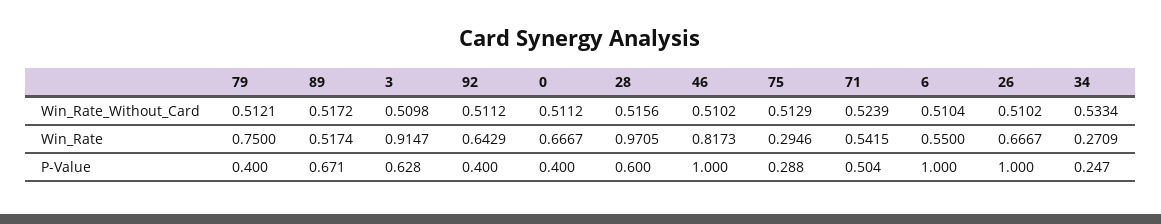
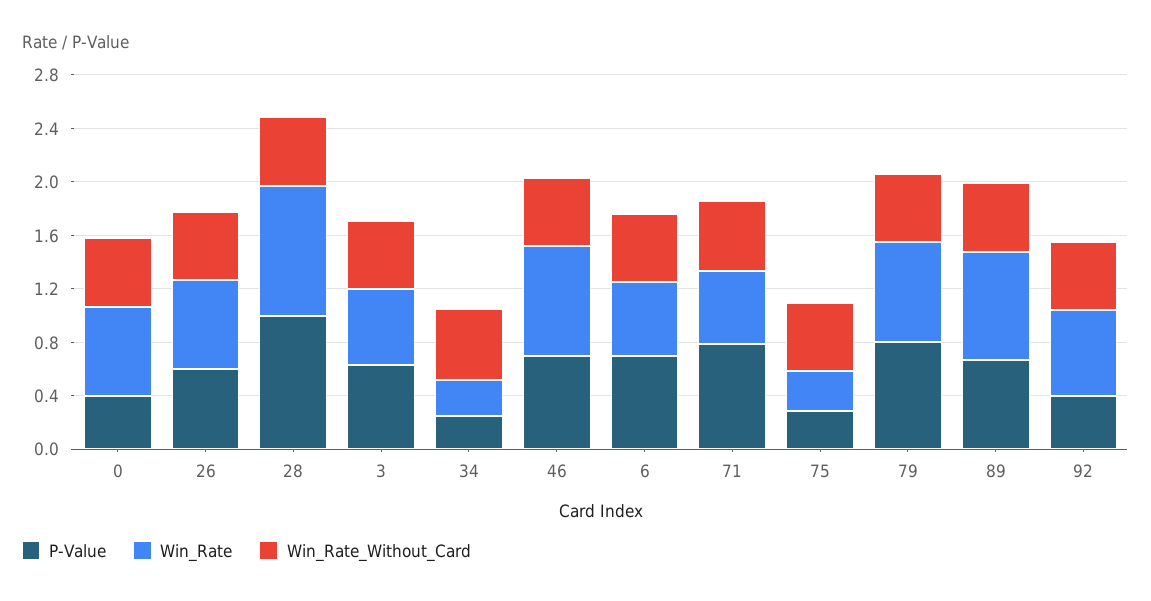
Win_Rate, 89: 0.5174 -> 0.8
Win_Rate, 3: 0.9147 -> 0.6
P-Value, 79: 0.4 -> 0.8
P-Value, 28: 0.6 -> 1
P-Value, 46: 1 -> 0.7
P-Value, 71: 0.504 -> 0.8
P-Value, 6: 1 -> 0.7
P-Value, 26: 1 -> 0.6

